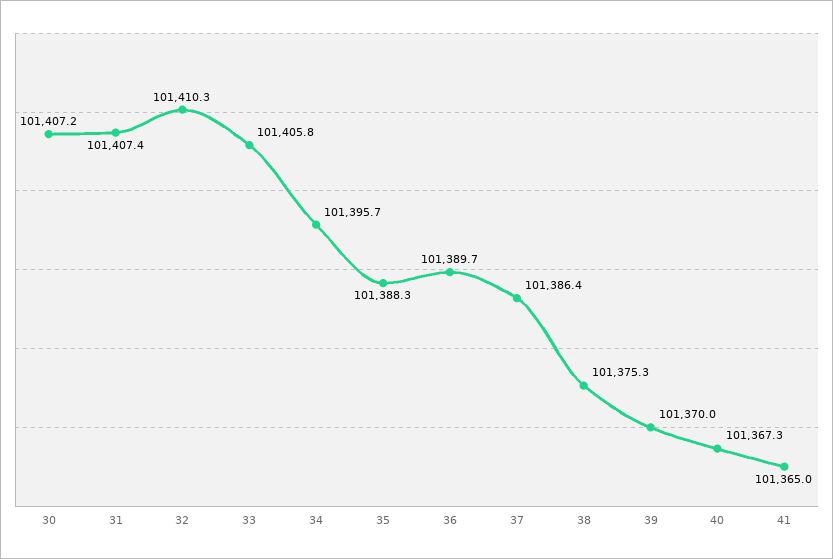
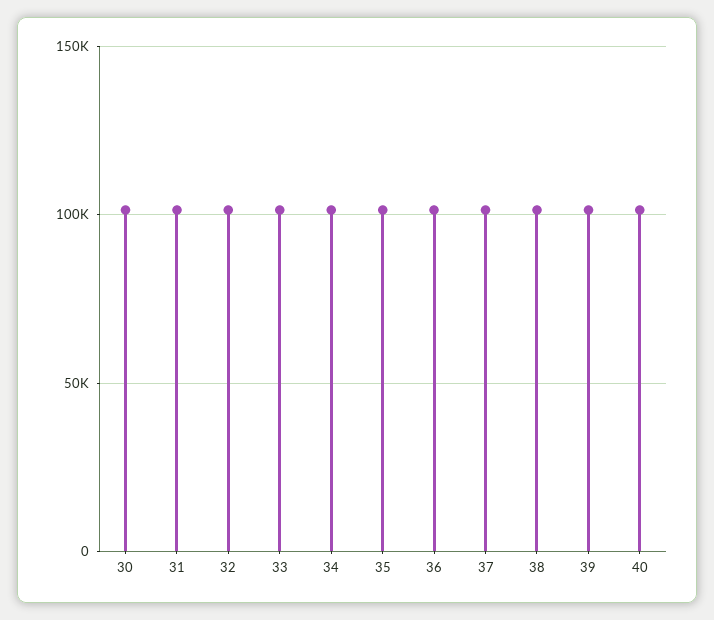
41: 101365 -> none

